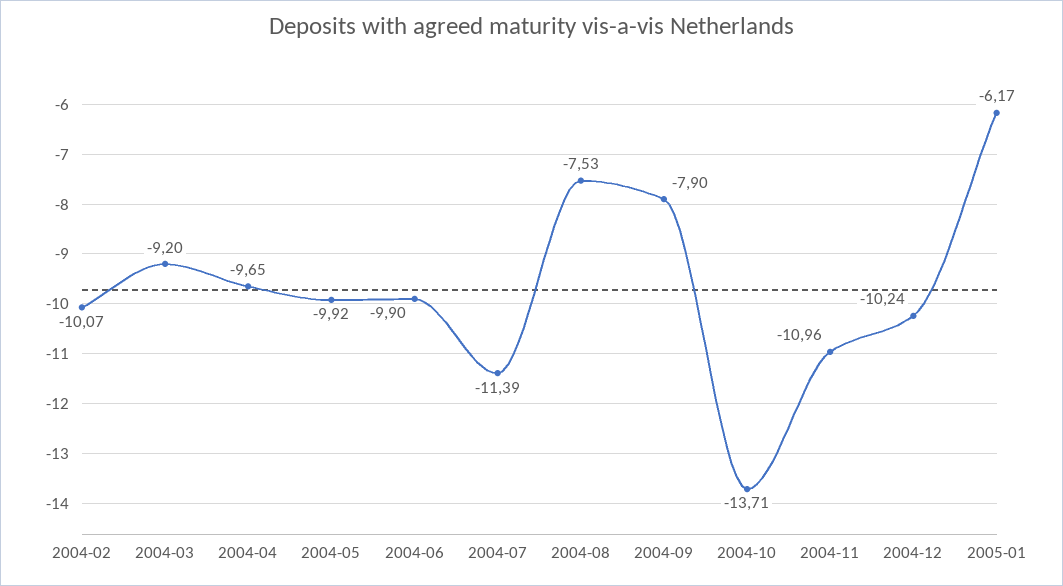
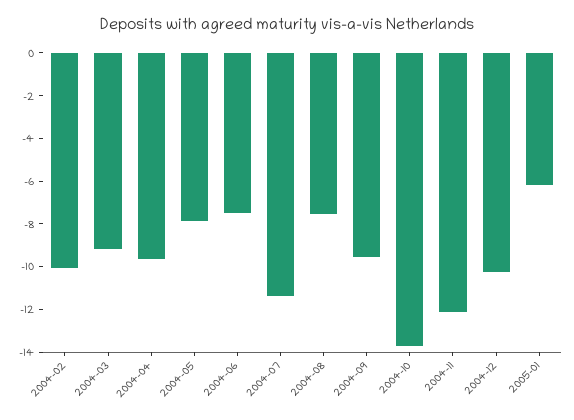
2004-05: -9.92 -> -8
2004-06: -9.9 -> -7.5
2004-09: -7.9 -> -9.5
2004-11: -10.96 -> -12

